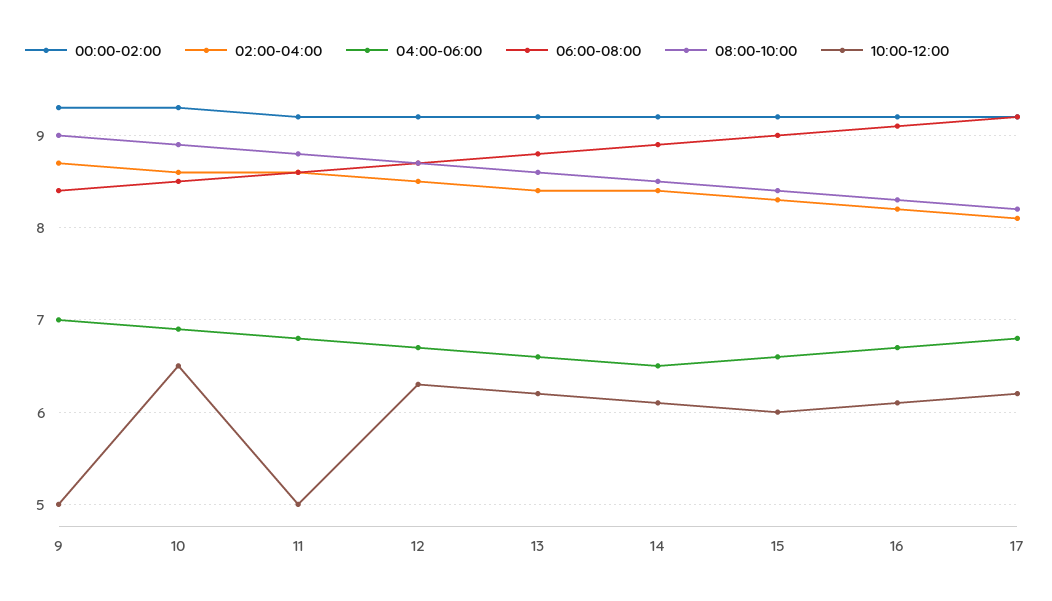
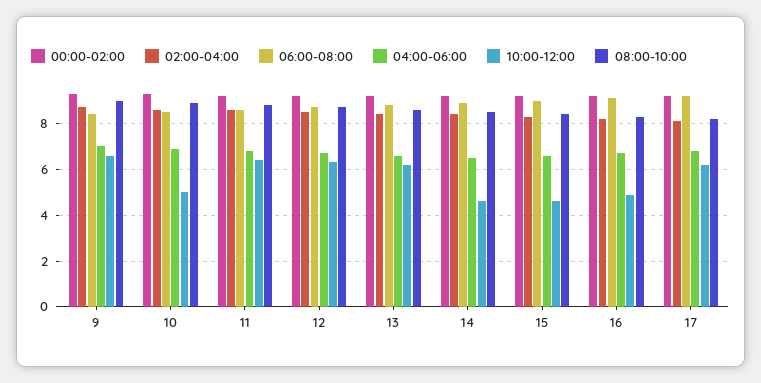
10:00-12:00, 9: 5 -> 6.5
10:00-12:00, 10: 6.5 -> 5
10:00-12:00, 11: 5 -> 6.5
10:00-12:00, 14: 6.1 -> 4.5
10:00-12:00, 15: 6 -> 4.5
10:00-12:00, 16: 6.1 -> 5

